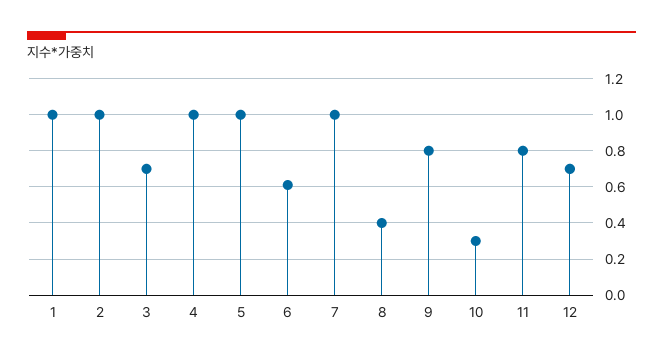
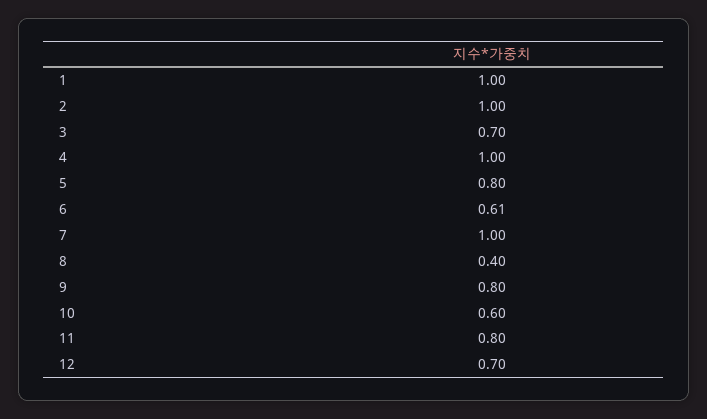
5: 1 -> 0.8
10: 0.3 -> 0.6

